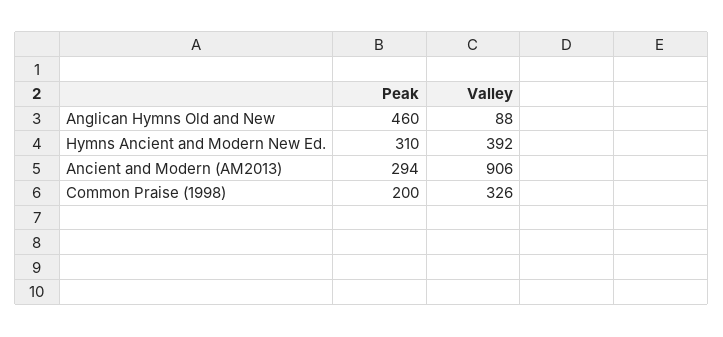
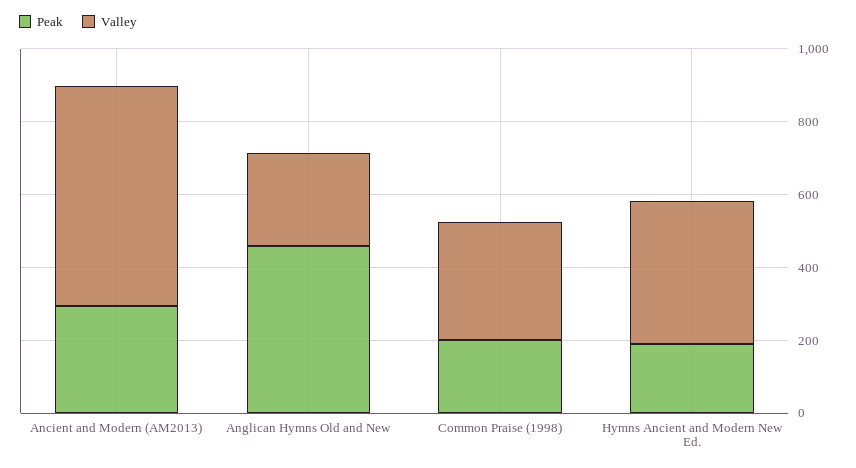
Valley, Anglican Hymns Old and New: 88 -> 250
Peak, Hymns Ancient and Modern New Ed.: 310 -> 200
Valley, Ancient and Modern (AM2013): 906 -> 600

